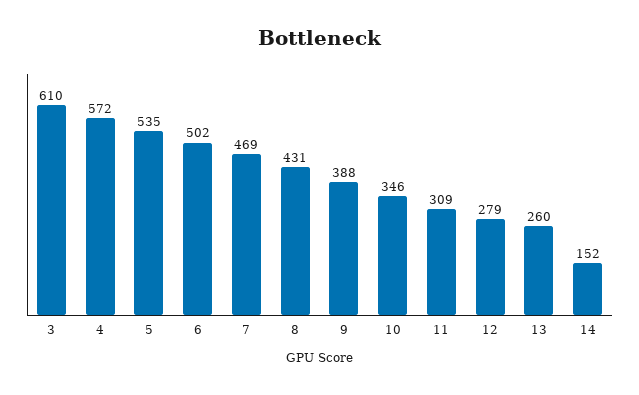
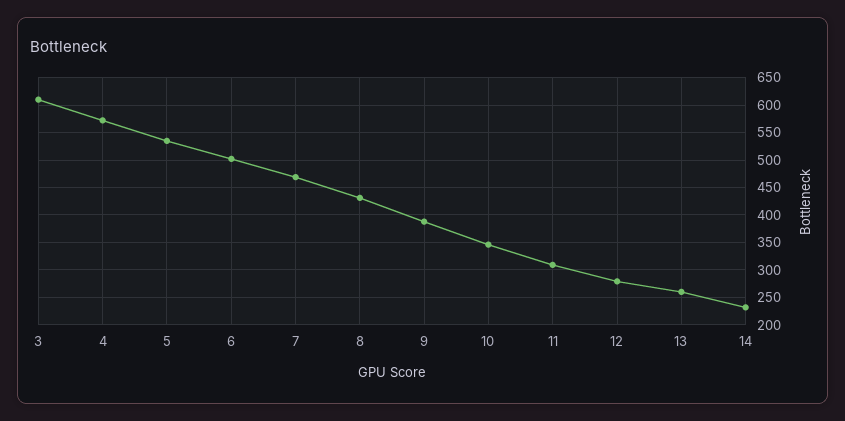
14: 152 -> 225

